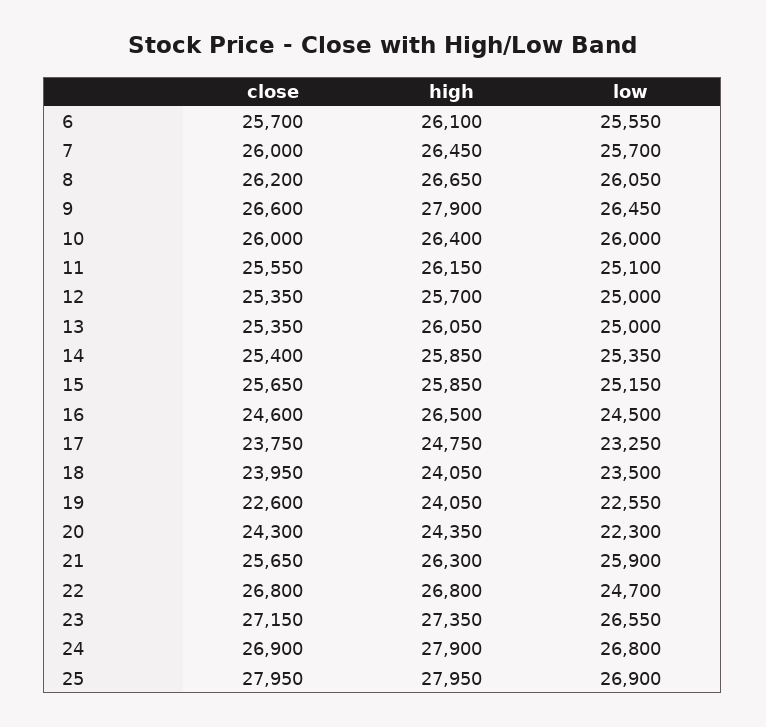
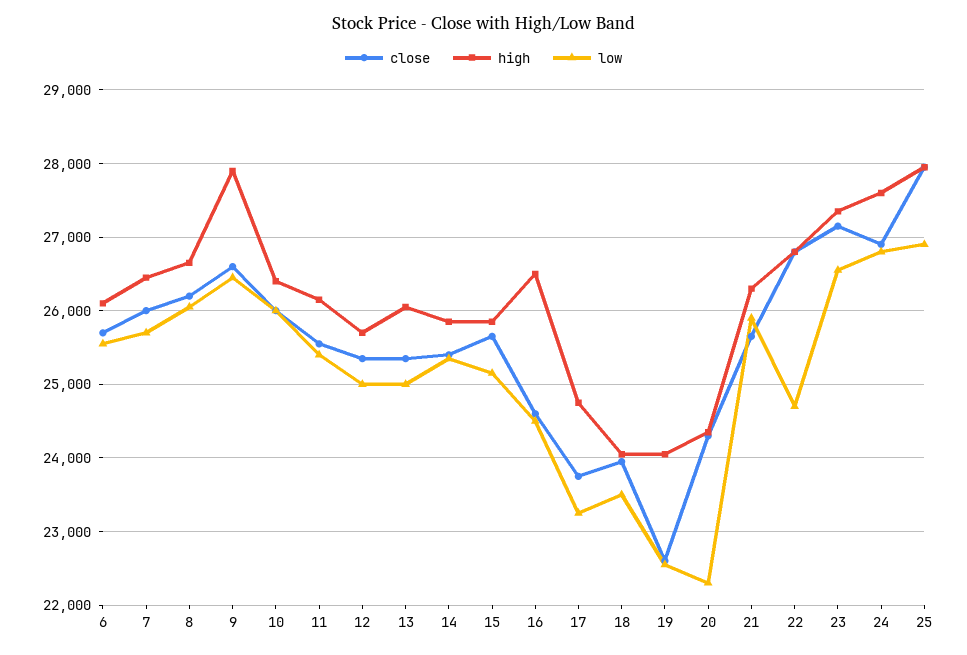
low, 11: 25100 -> 25400
high, 24: 27900 -> 27600

